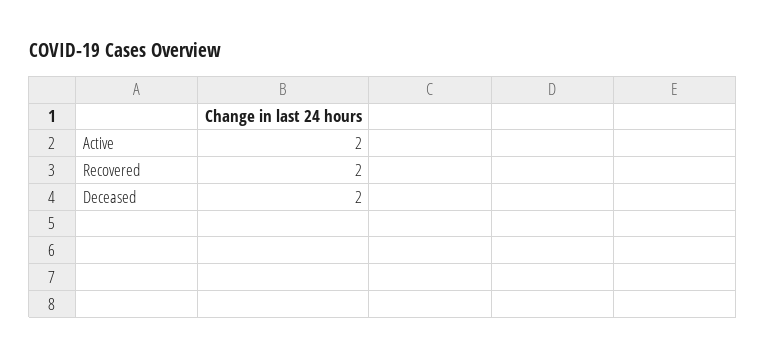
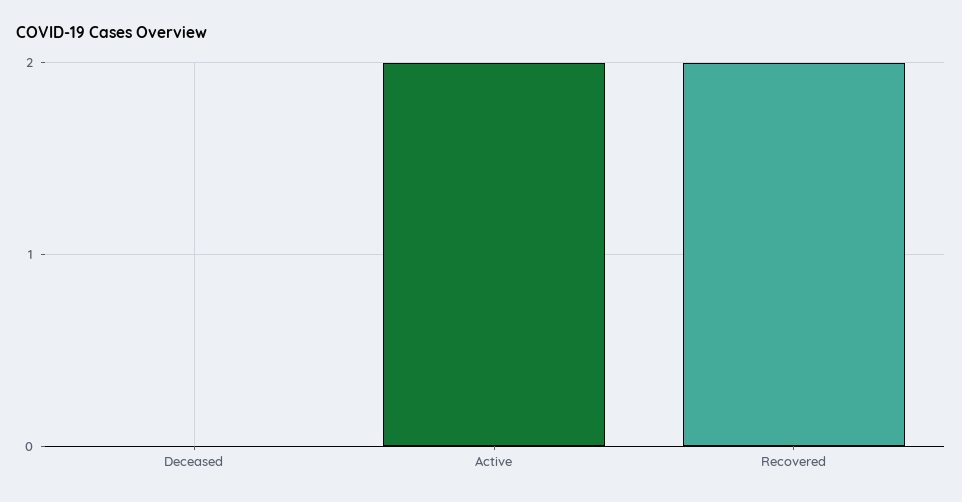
Deceased: 2 -> 0

